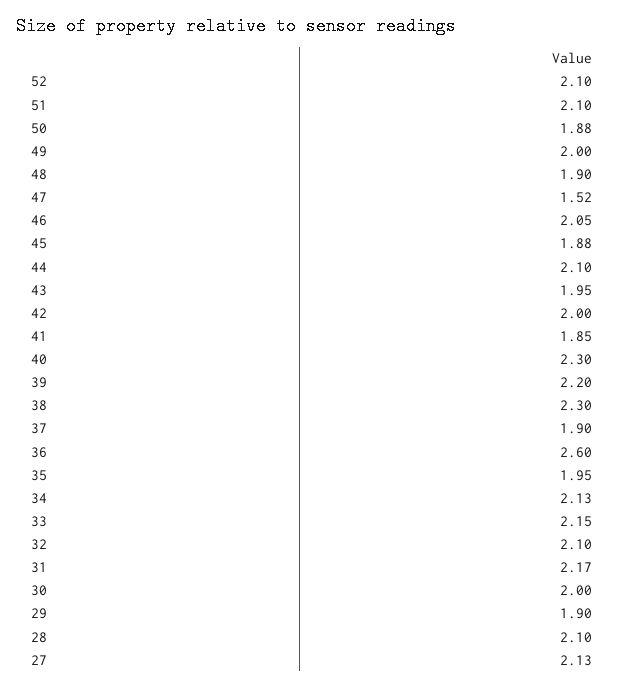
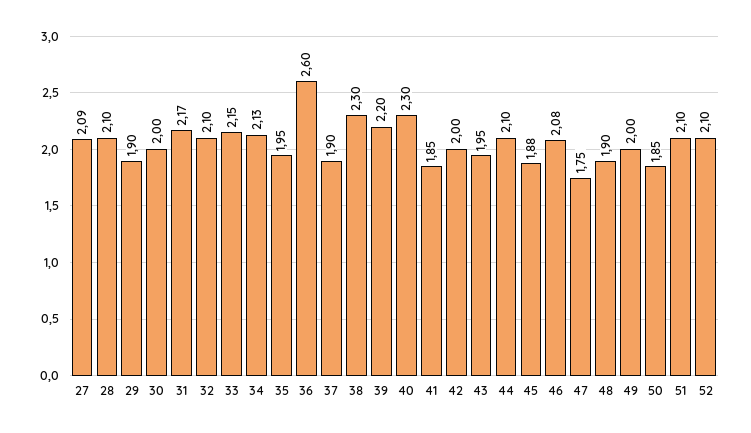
50: 1.88 -> 1.85
47: 1.52 -> 1.75
46: 2.05 -> 2.08
27: 2.13 -> 2.09

